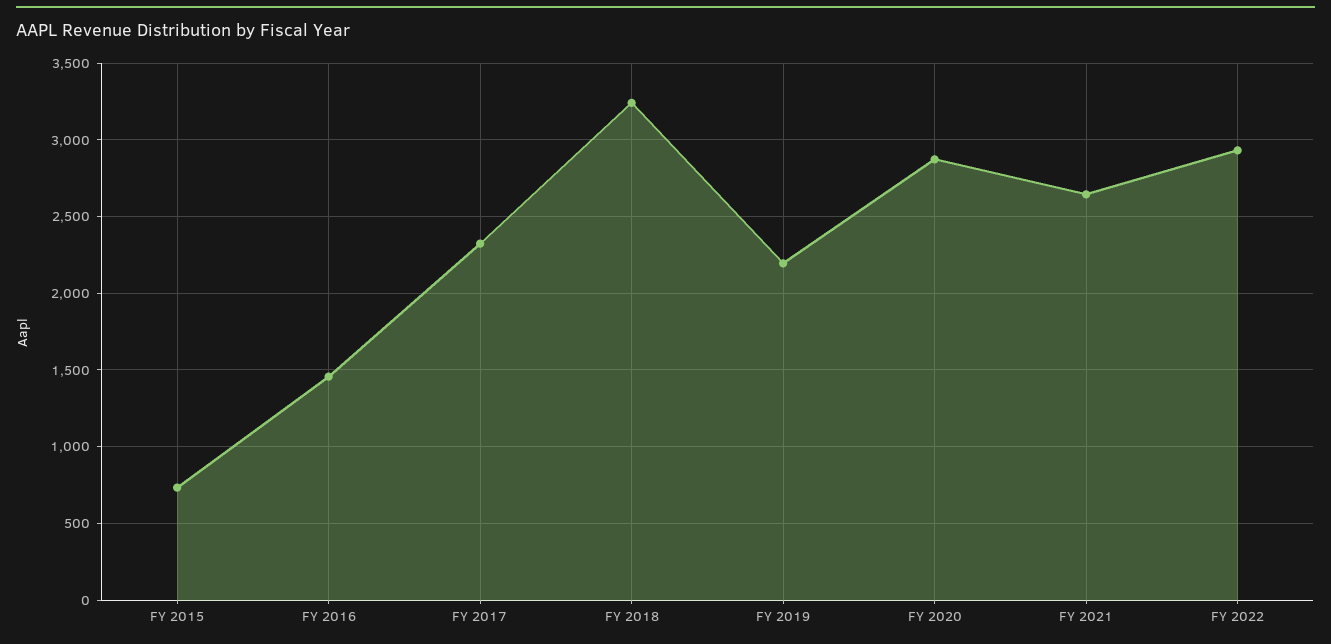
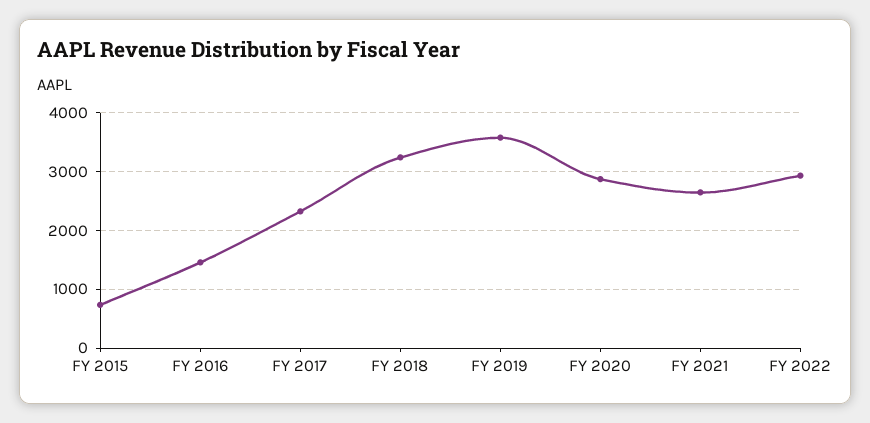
FY 2019: 2200 -> 3600

